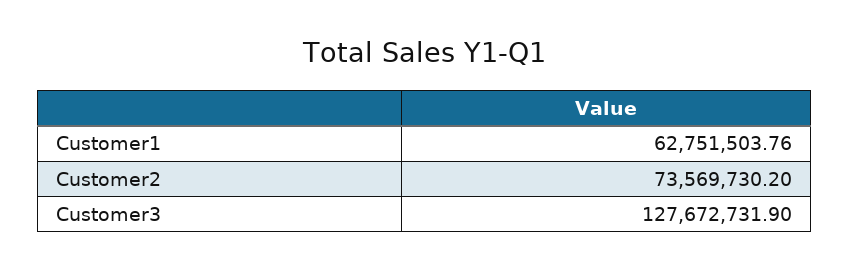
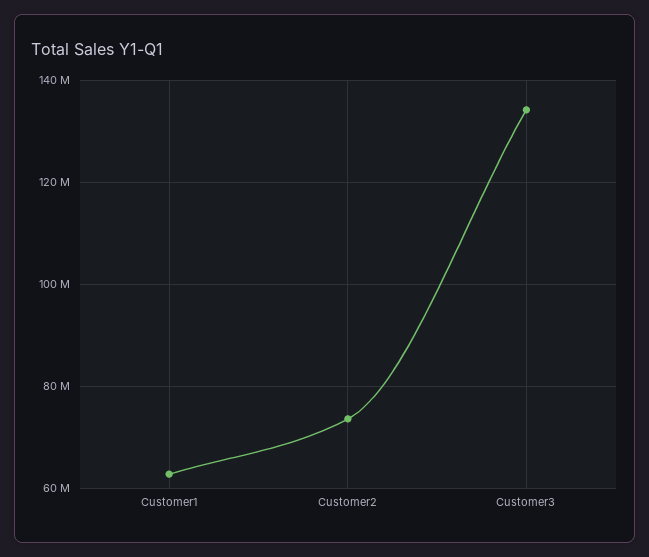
Customer3: 127672731.9 -> 134000000

